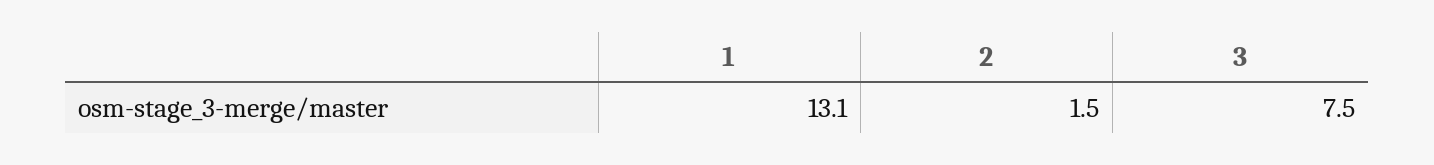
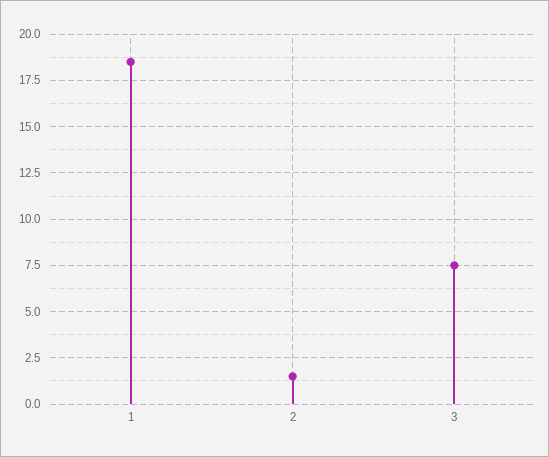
1: 13.1 -> 18.5

